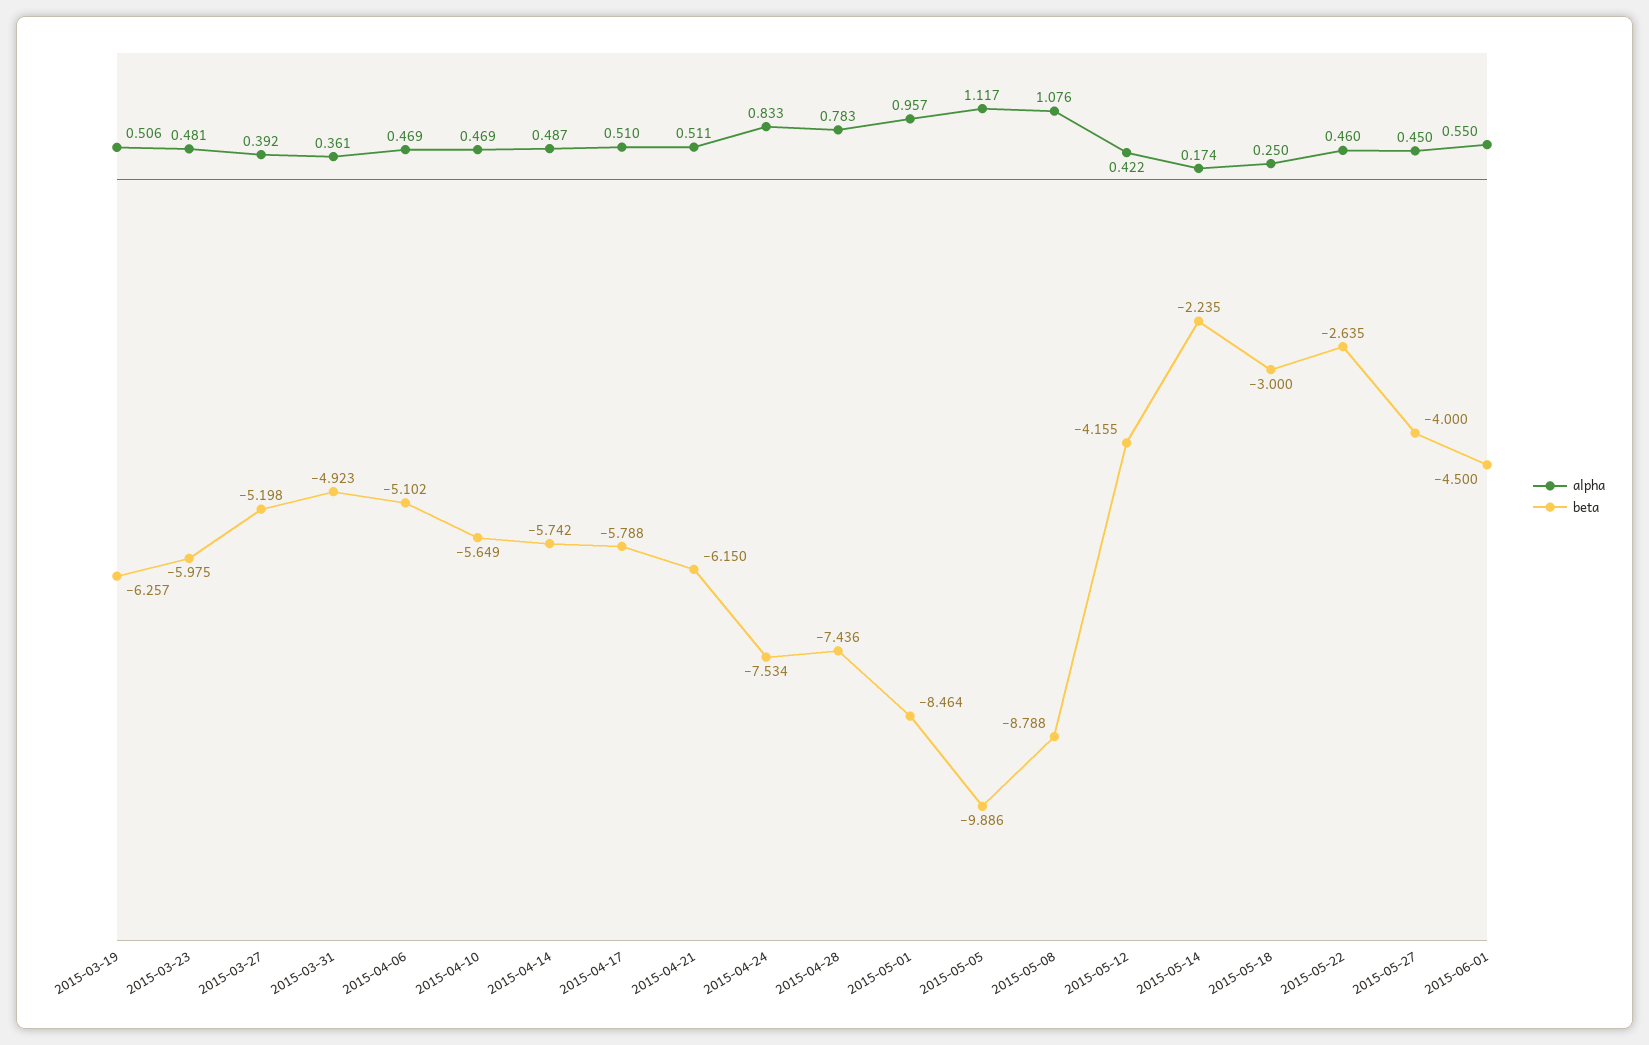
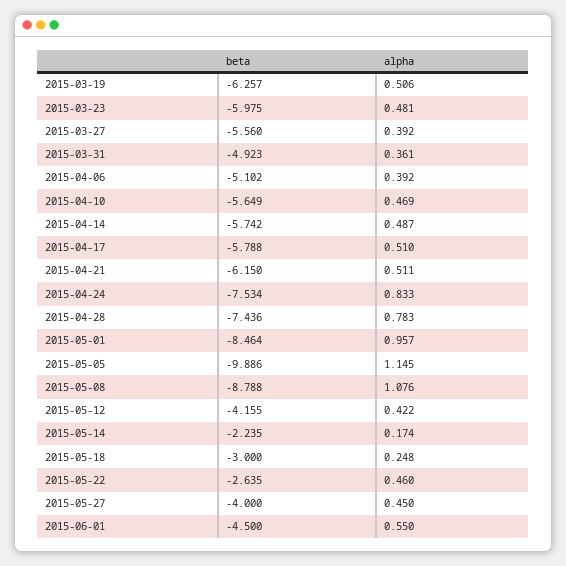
beta, 2015-03-27: -5.198 -> -5.56
alpha, 2015-04-06: 0.469 -> 0.392
alpha, 2015-05-05: 1.117 -> 1.145
alpha, 2015-05-18: 0.25 -> 0.248

